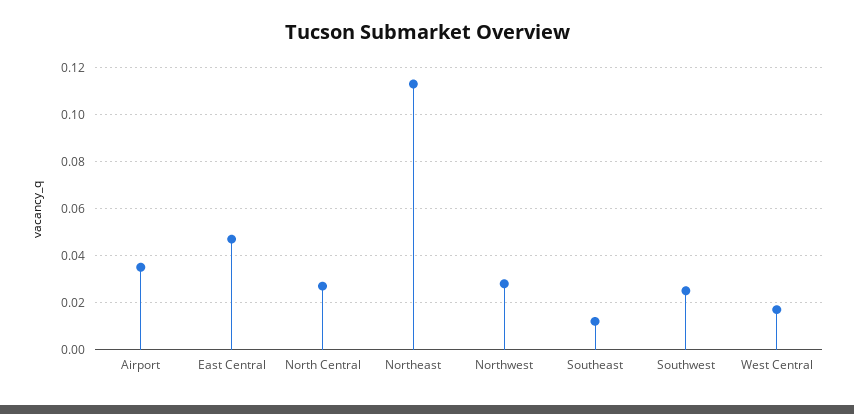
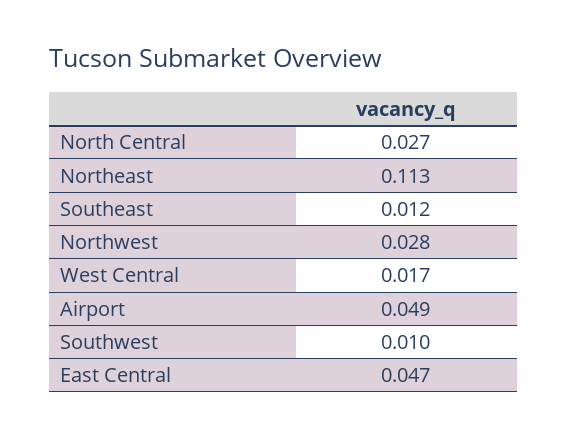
Airport: 0.035 -> 0.049
Southwest: 0.025 -> 0.01

